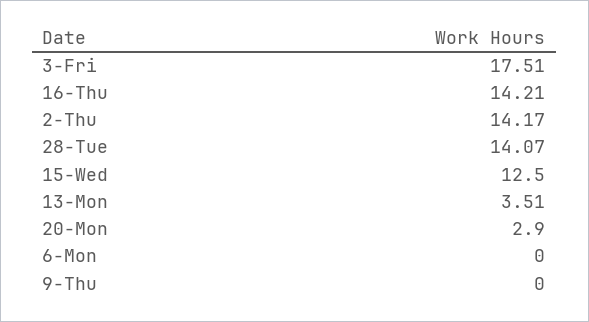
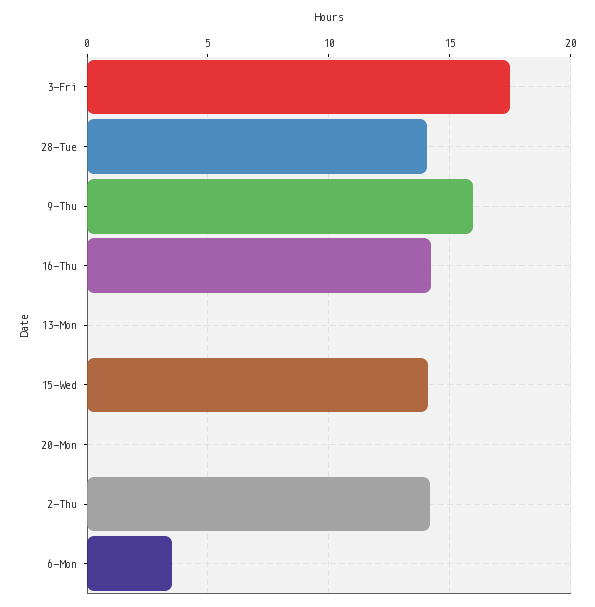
15-Wed: 12.5 -> 14
13-Mon: 3.51 -> 0
20-Mon: 2.9 -> 0
6-Mon: 0 -> 3.5
9-Thu: 0 -> 16

